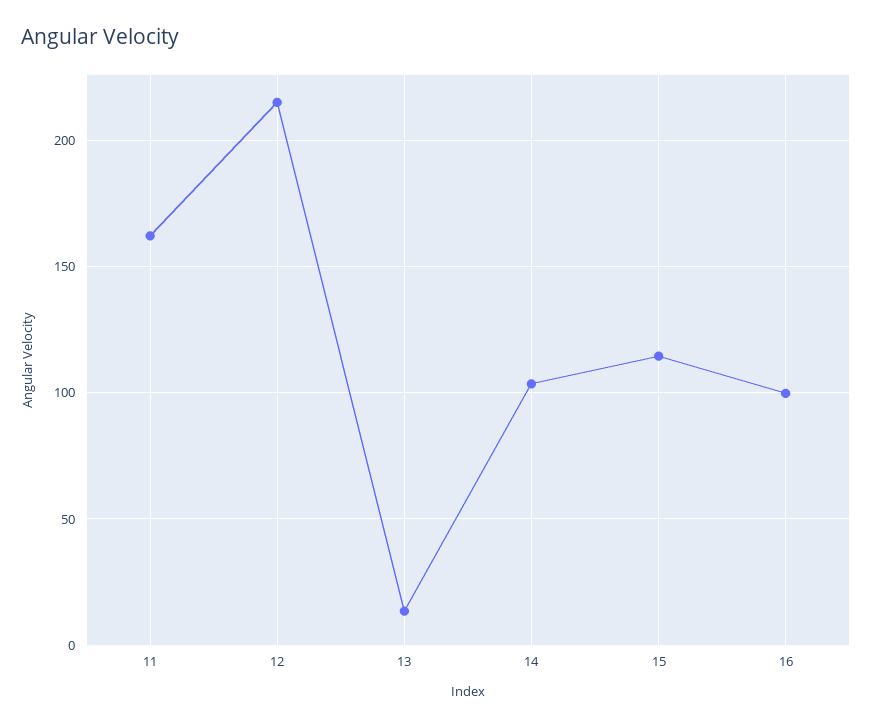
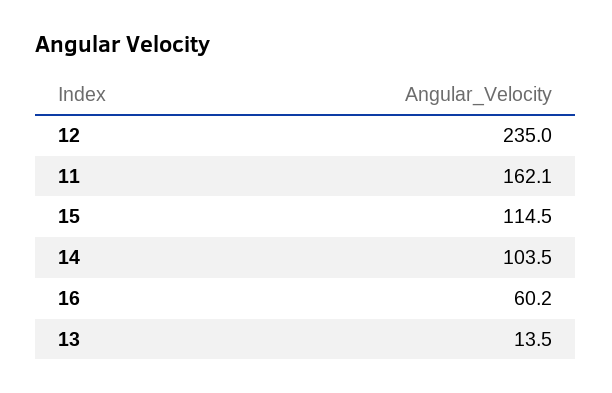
12: 215 -> 235
16: 100 -> 60.2

